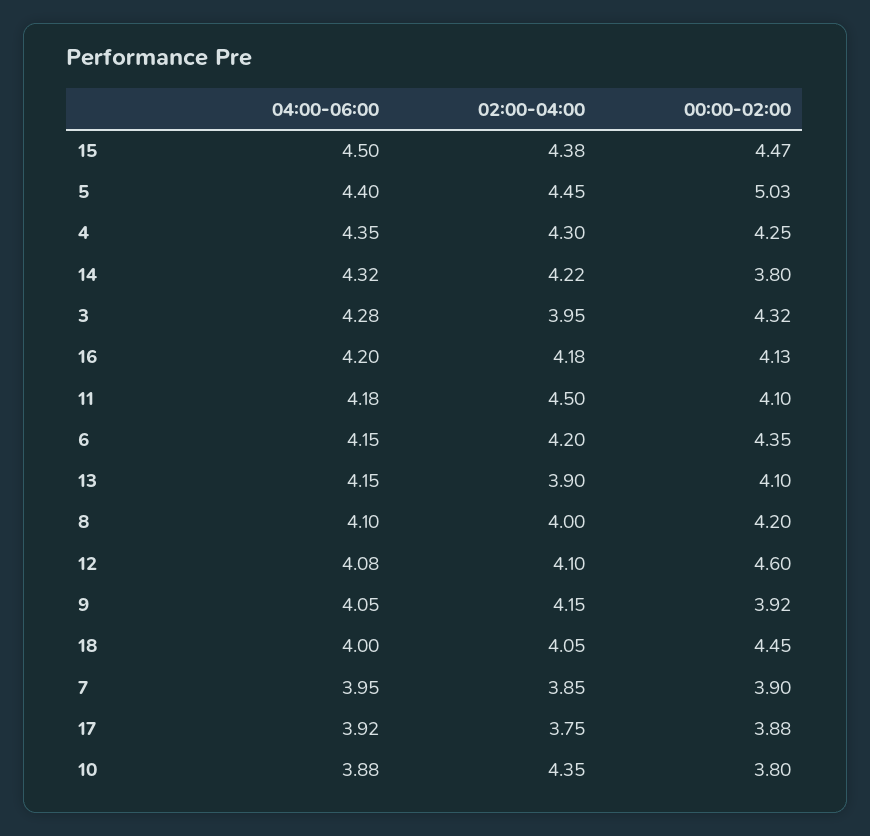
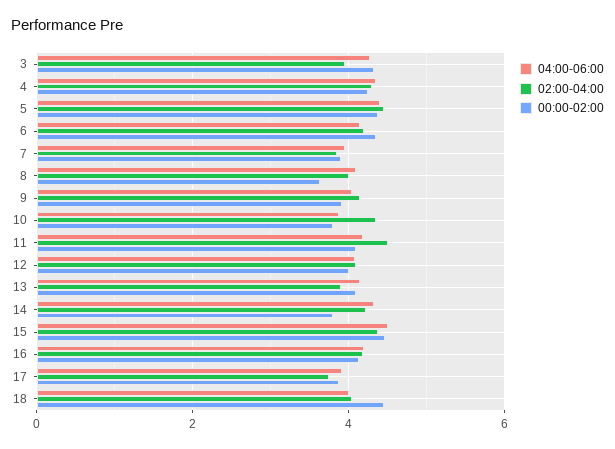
00:00-02:00, 5: 5.03 -> 4.4
00:00-02:00, 8: 4.2 -> 3.6
00:00-02:00, 12: 4.6 -> 4

